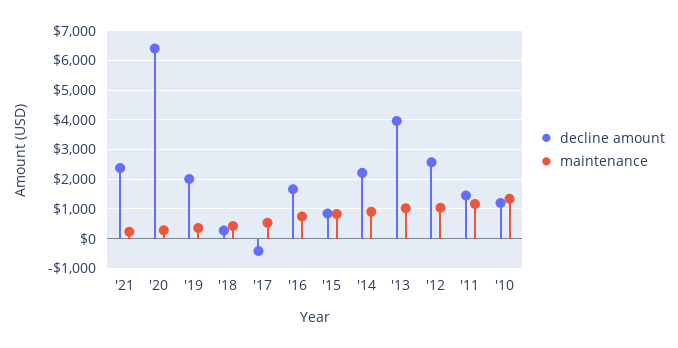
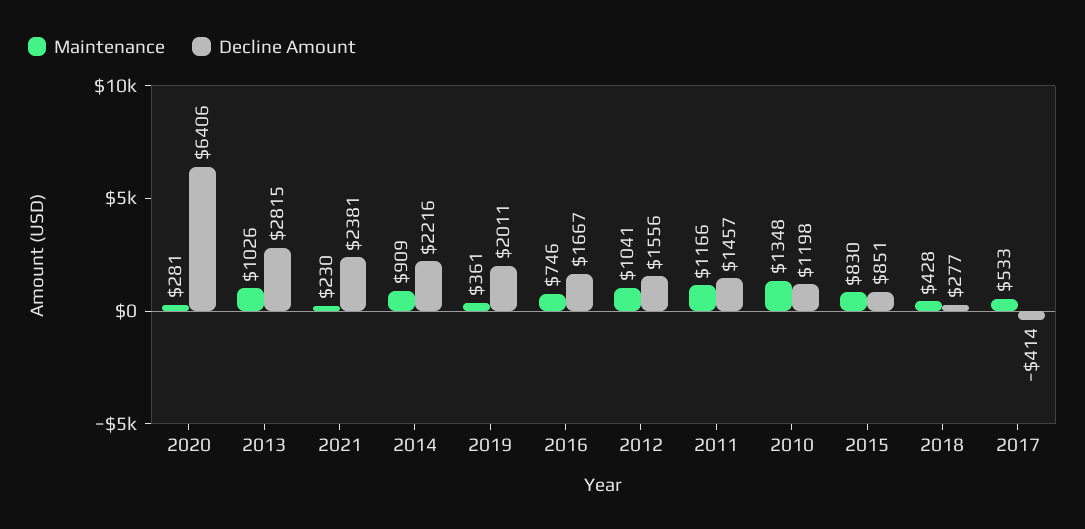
decline amount, '13: 4000 -> 2815
decline amount, '12: 2500 -> 1556

